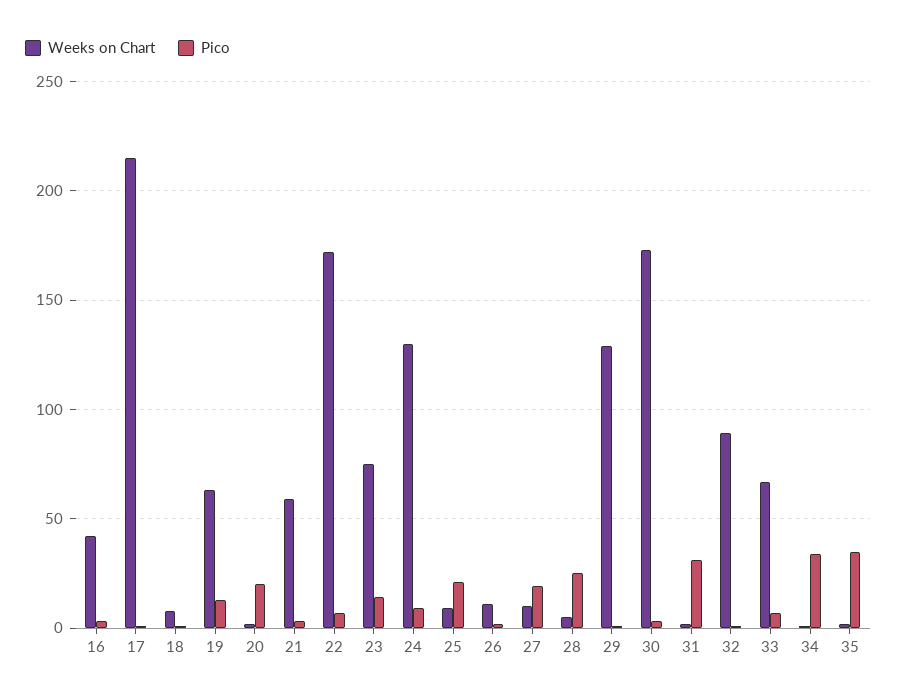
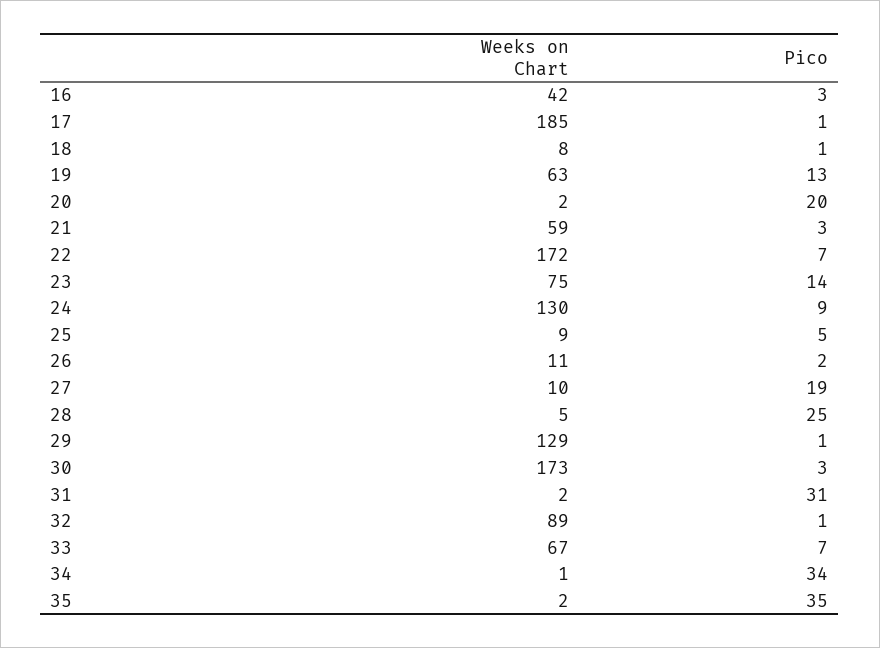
Weeks on Chart, 17: 215 -> 185
Pico, 25: 20 -> 5

